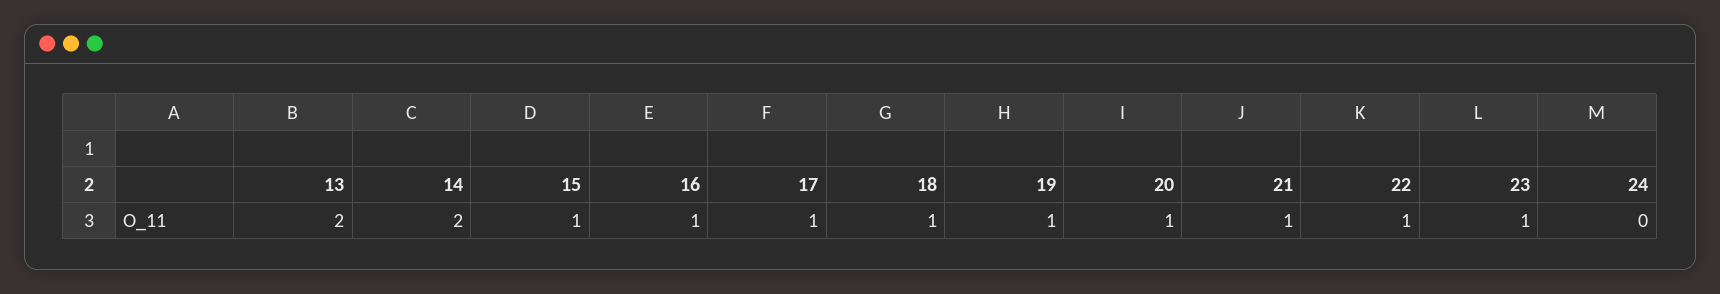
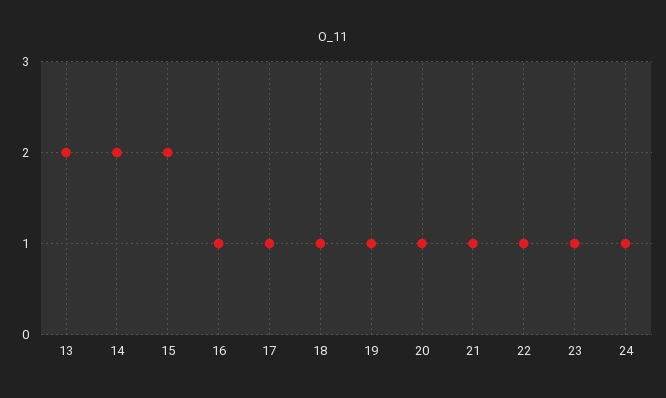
15: 1 -> 2
24: 0 -> 1

